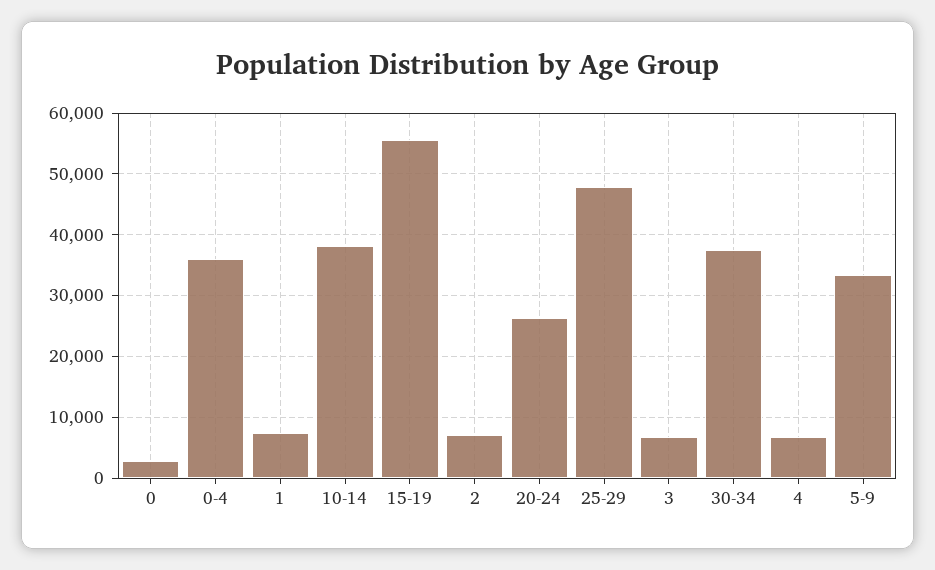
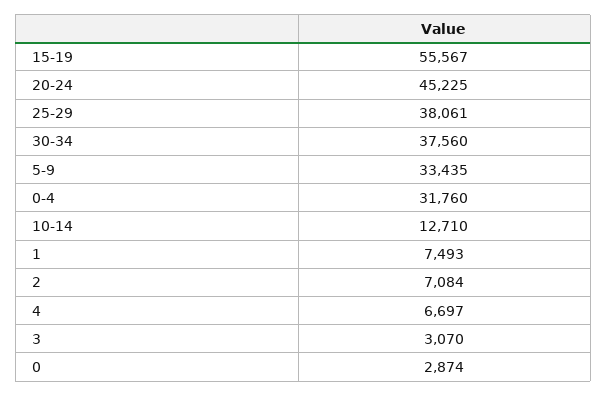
0-4: 36000 -> 31760
10-14: 38000 -> 12710
20-24: 26000 -> 45225
25-29: 48000 -> 38061
3: 7000 -> 3070

